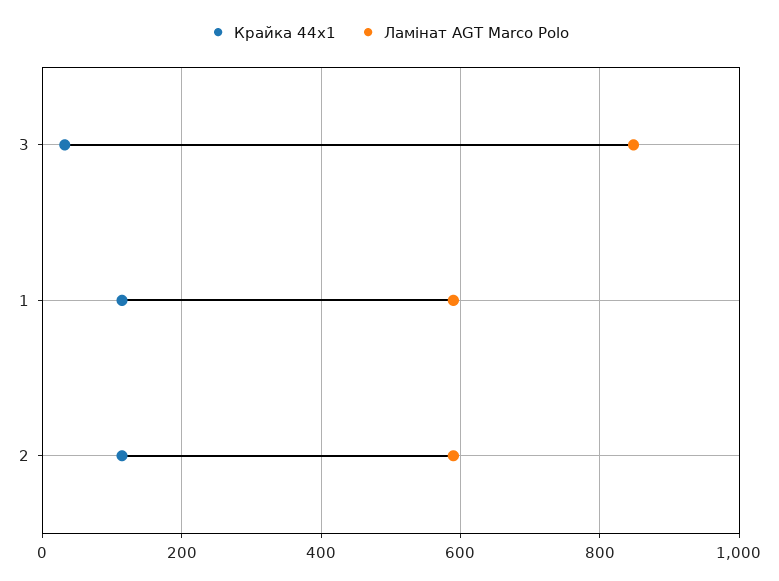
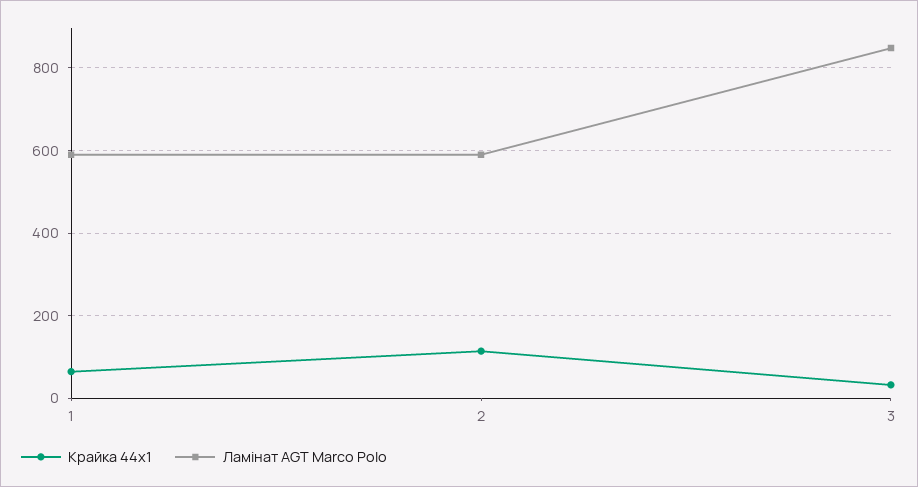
Крайка 44x1, 1: 120 -> 60

